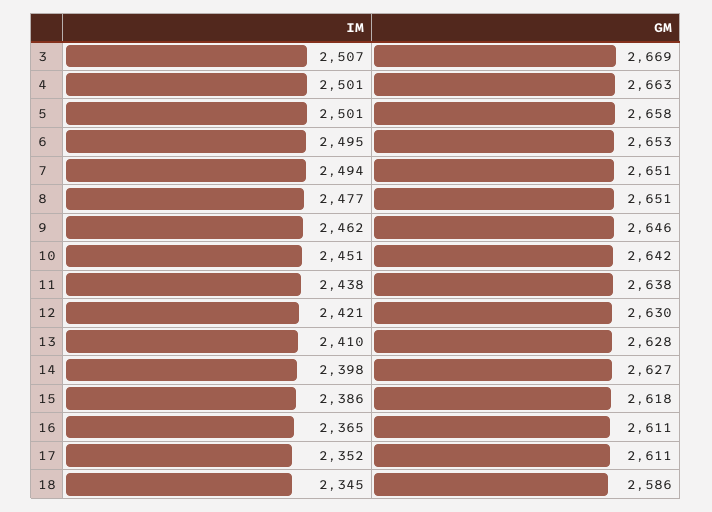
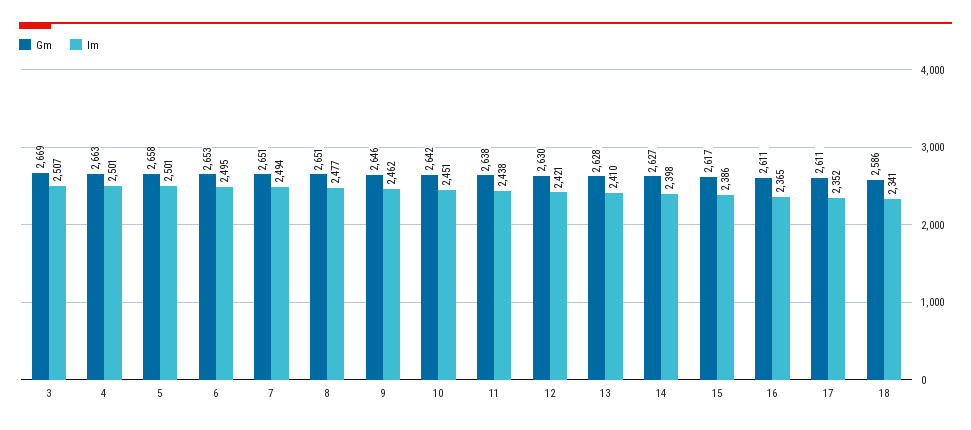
GM, 15: 2618 -> 2617
IM, 18: 2345 -> 2341

